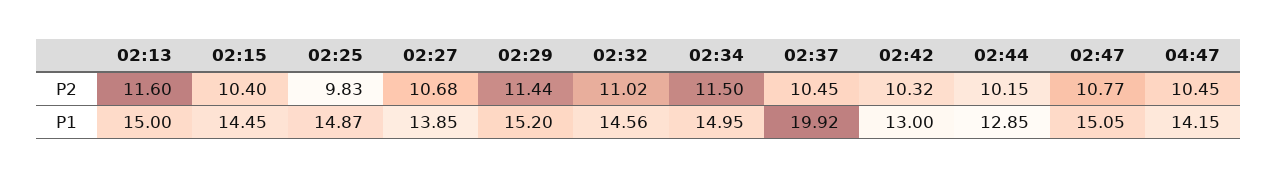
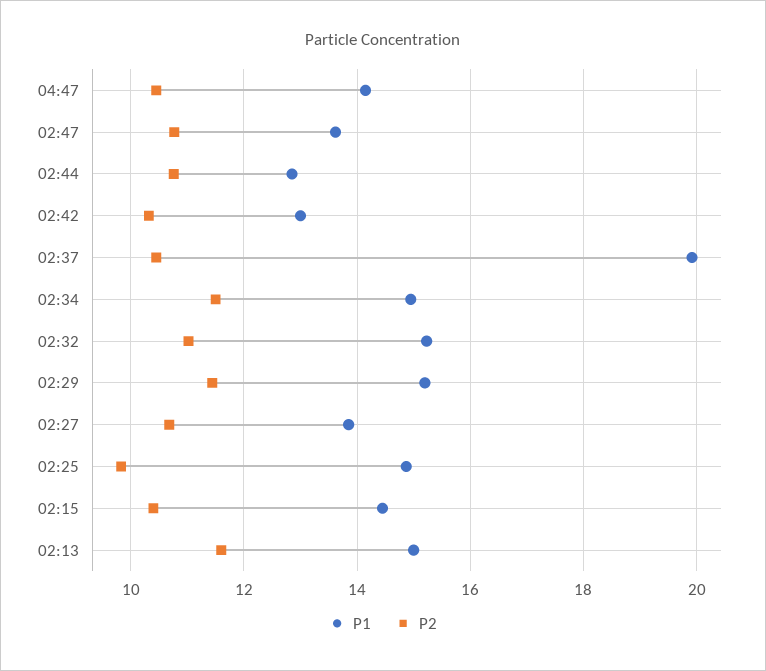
P2, 02:44: 10.15 -> 10.8
P1, 02:32: 14.56 -> 15.2
P1, 02:47: 15.05 -> 13.6

